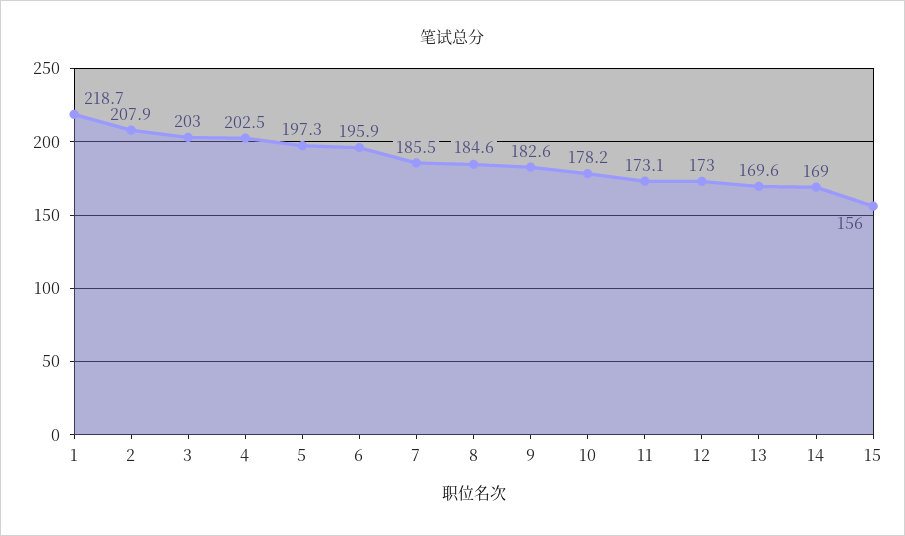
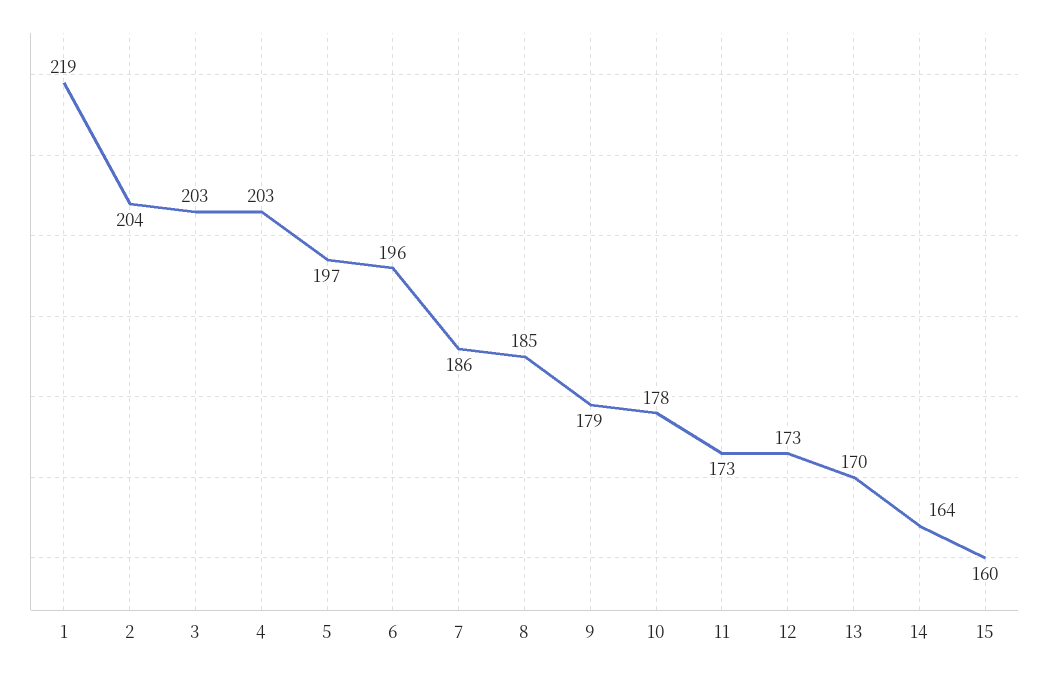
2: 207.9 -> 204
9: 182.6 -> 179
14: 169 -> 164
15: 156 -> 160

